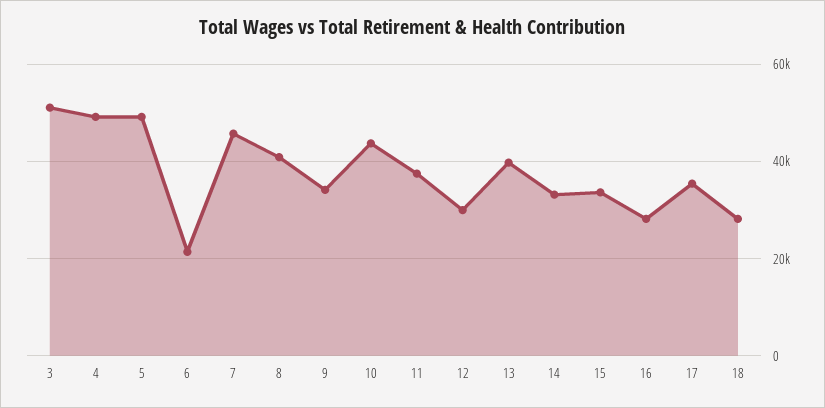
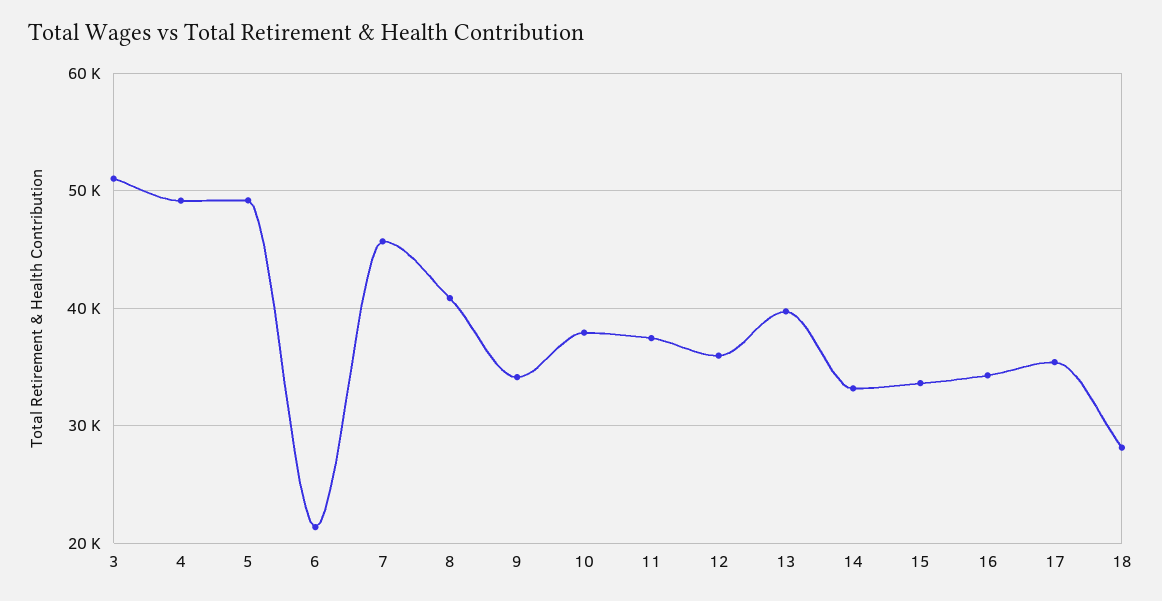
10: 44000 -> 38000
12: 30000 -> 36000
16: 28000 -> 34000

